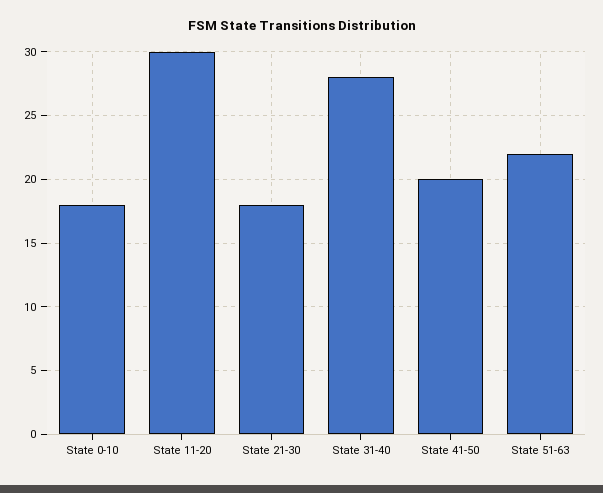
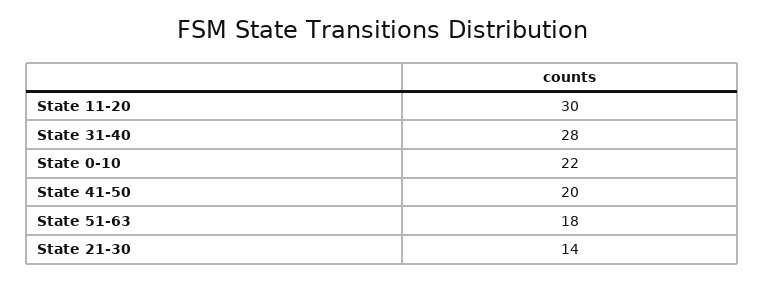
State 0-10: 18 -> 22
State 21-30: 18 -> 14
State 51-63: 22 -> 18

